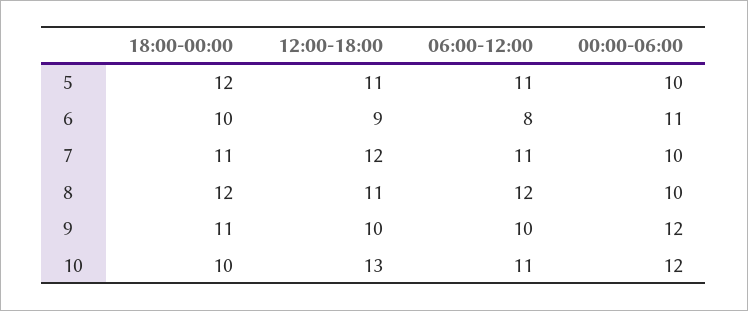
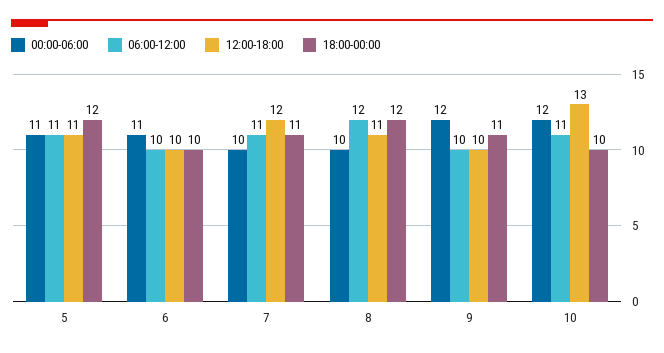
00:00-06:00, 5: 10 -> 11
12:00-18:00, 6: 9 -> 10
06:00-12:00, 6: 8 -> 10

